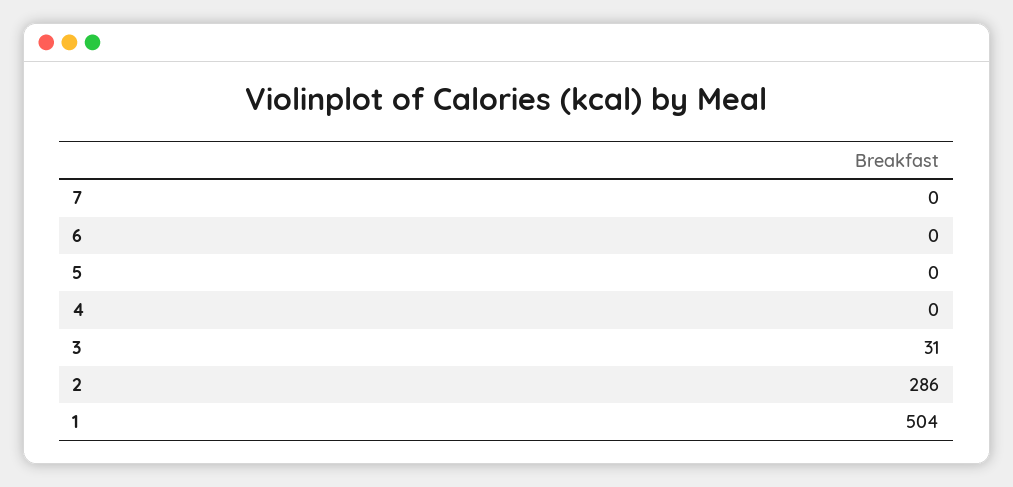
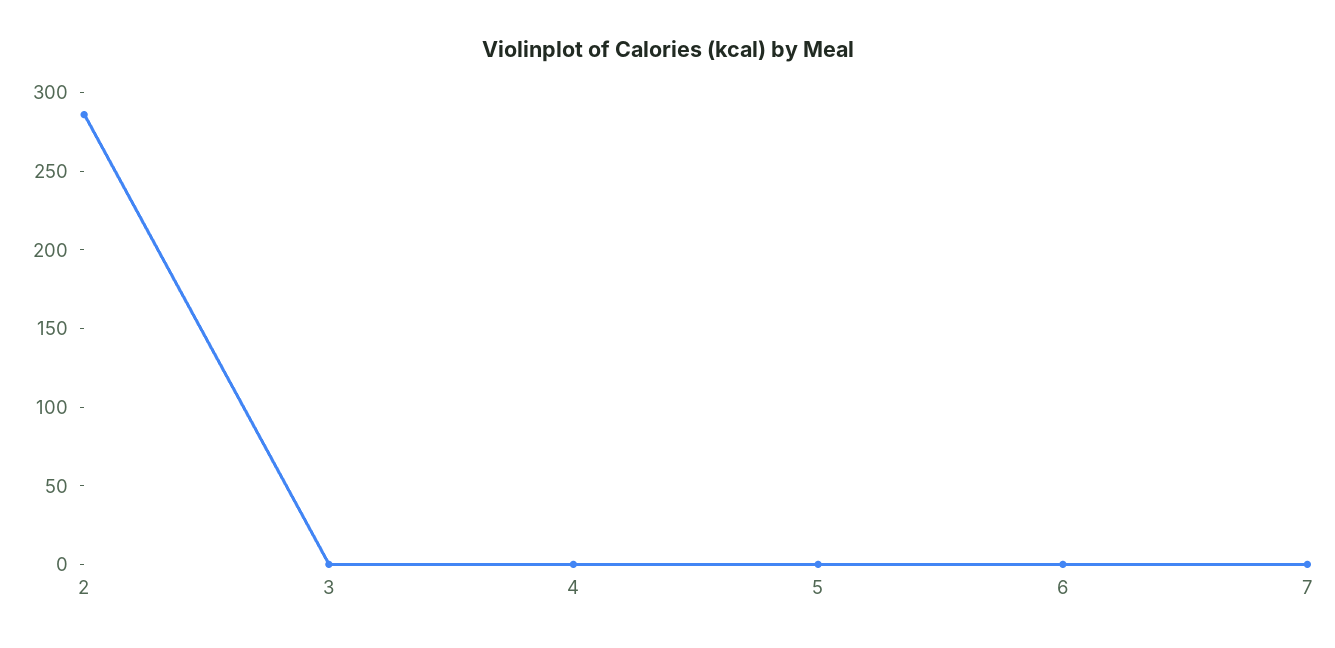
3: 31 -> 0
1: 504 -> none

